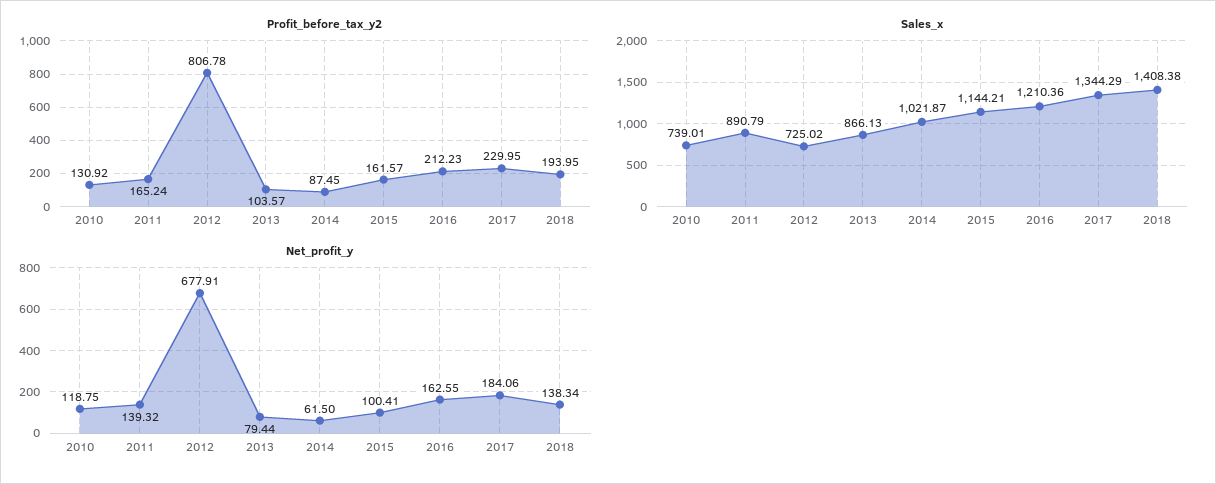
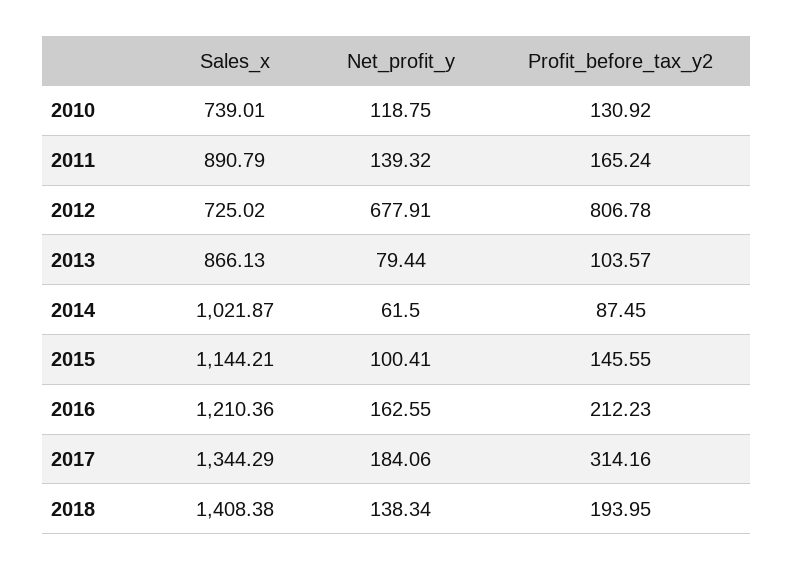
Profit_before_tax_y2, 2015: 161.57 -> 145.55
Profit_before_tax_y2, 2017: 229.95 -> 314.16

